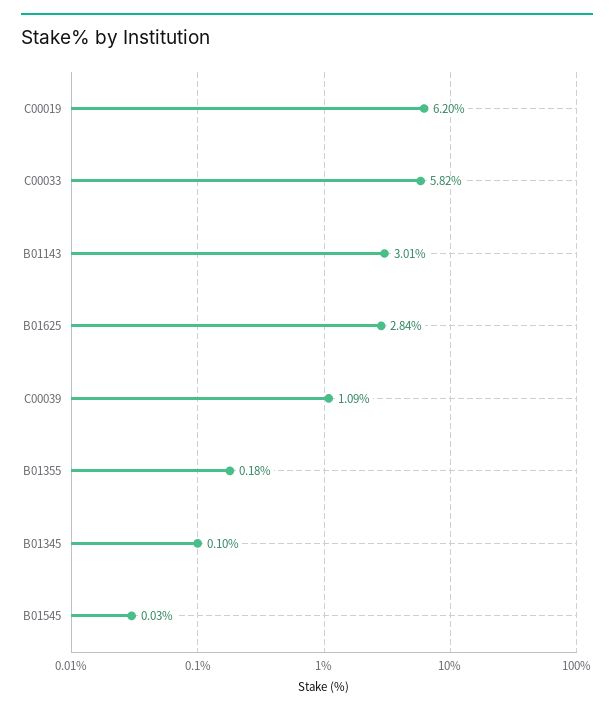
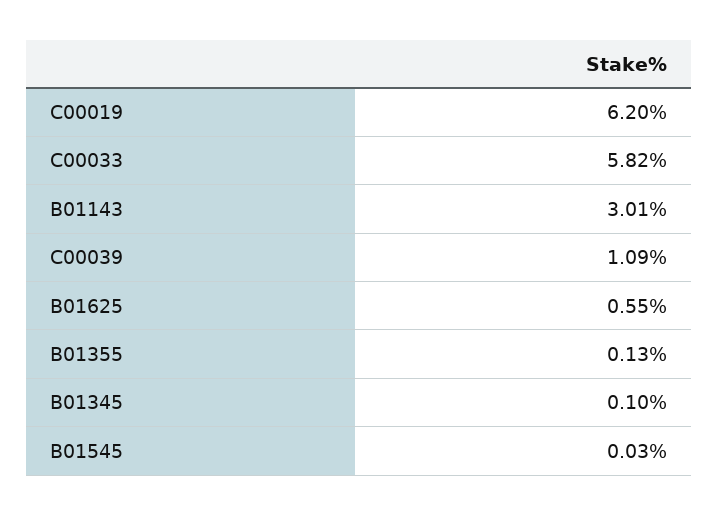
B01625: 2.84 -> 0.55
B01355: 0.18 -> 0.13

